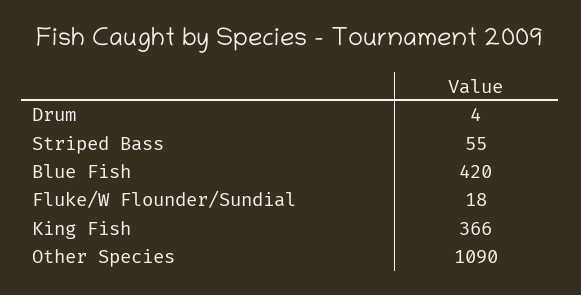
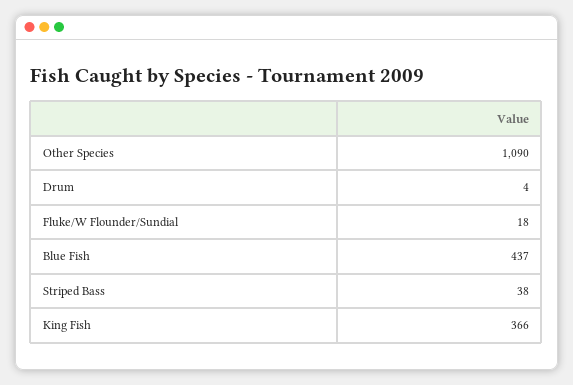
Striped Bass: 55 -> 38
Blue Fish: 420 -> 437

